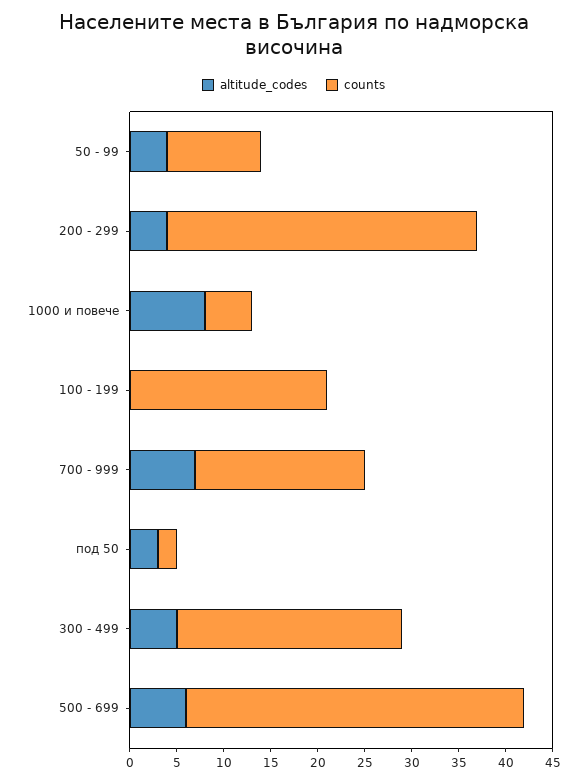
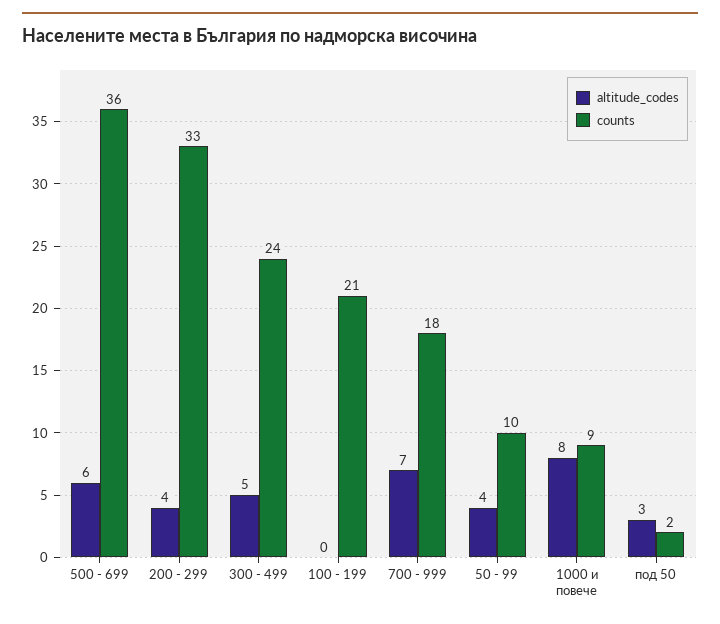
counts, 1000 и повече: 5 -> 9

